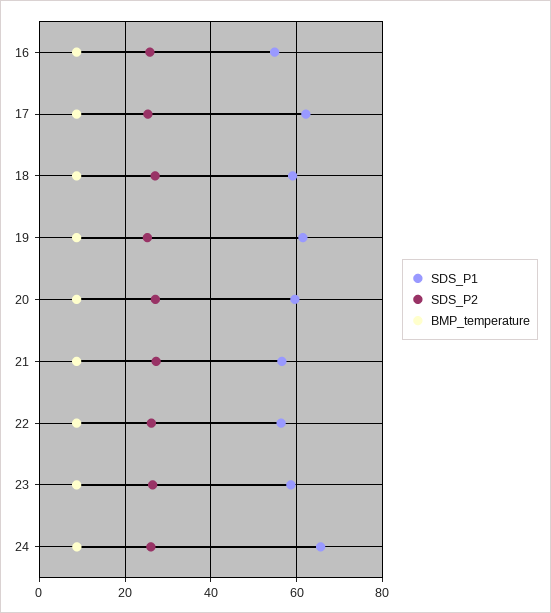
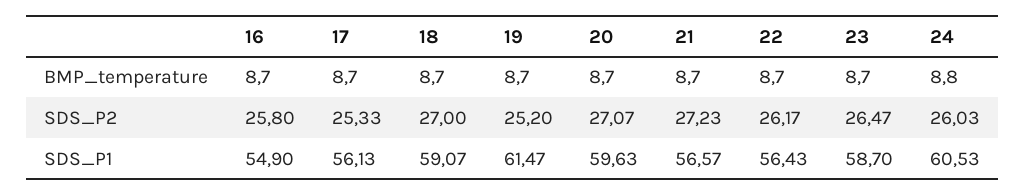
SDS_P1, 17: 62 -> 56.13
SDS_P1, 24: 66 -> 60.53

